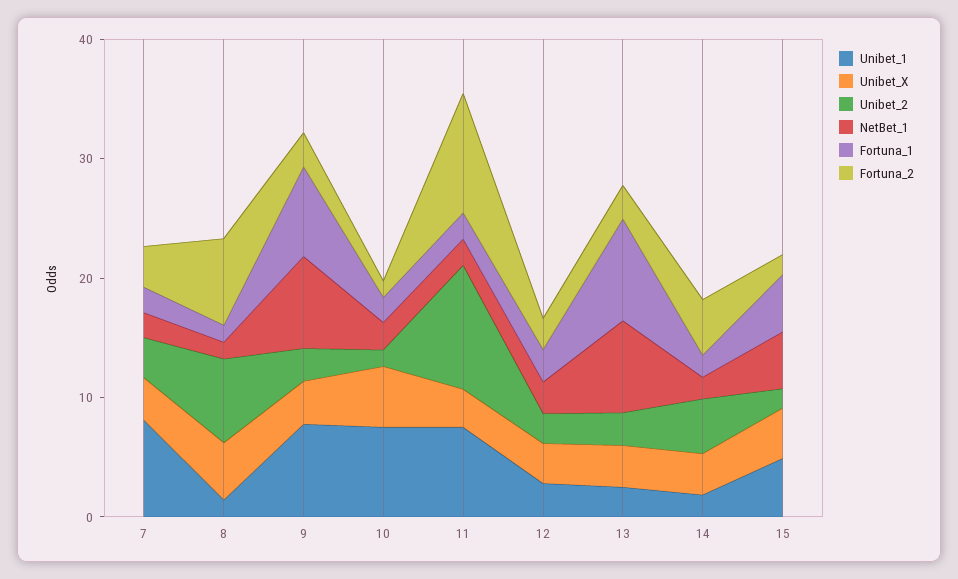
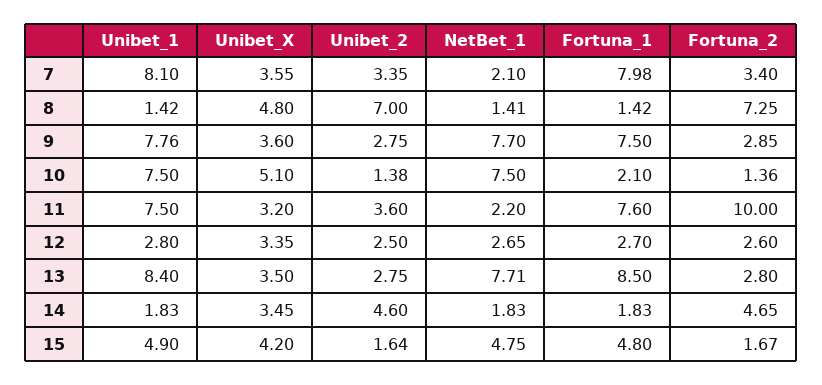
Fortuna_1, 7: 2 -> 7.98
NetBet_1, 10: 2 -> 7.5
Unibet_2, 11: 10 -> 3.6
Fortuna_1, 11: 2 -> 7.6
Unibet_1, 13: 2 -> 8.4

